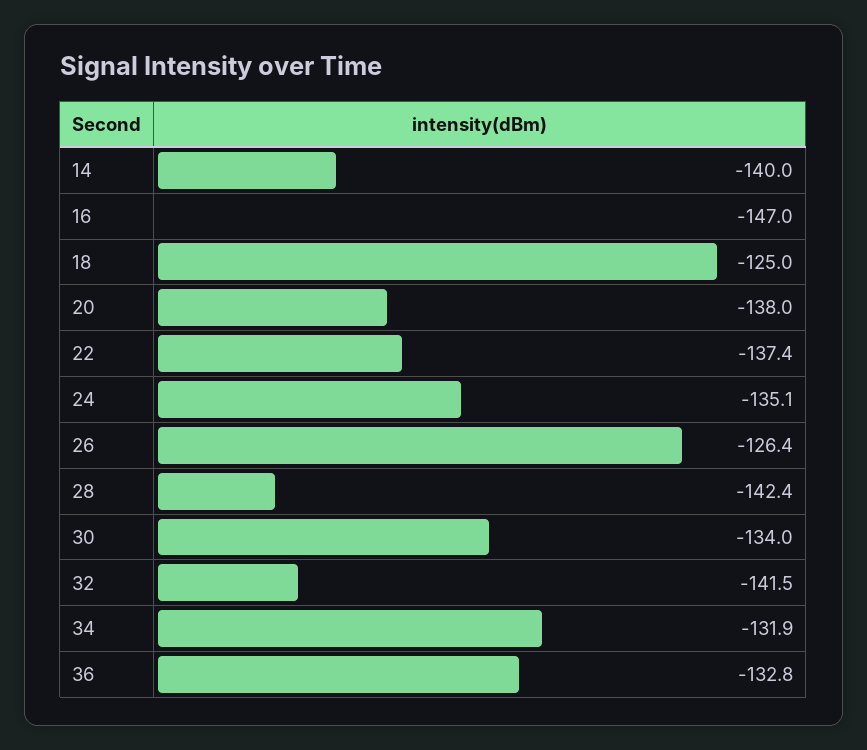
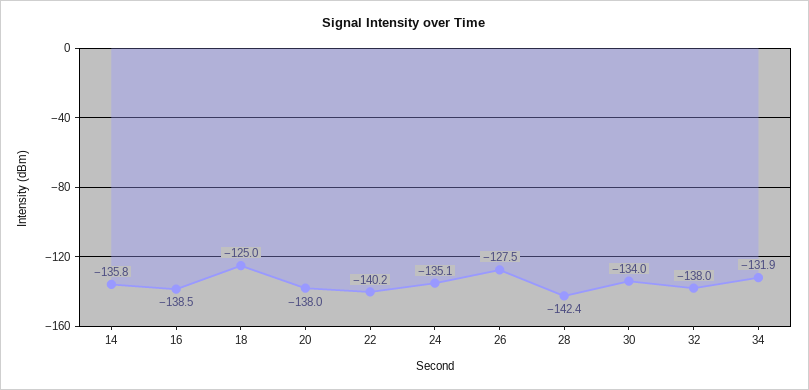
14: -140 -> -135.8
16: -147 -> -138.5
22: -137.4 -> -140.2
26: -126.4 -> -127.5
32: -141.5 -> -138
36: -132.8 -> none

